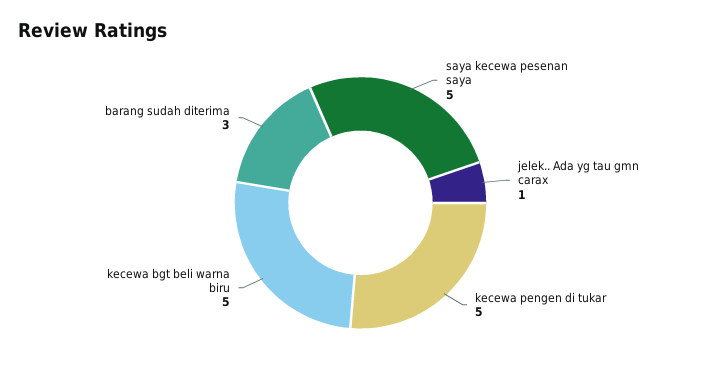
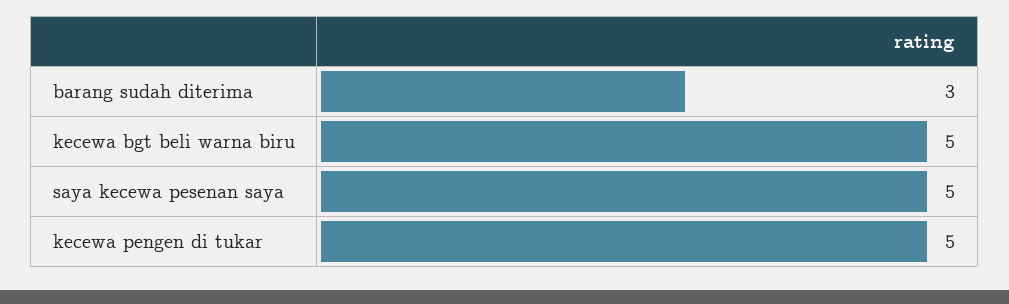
jelek.. Ada yg tau gmn carax: 1 -> none

